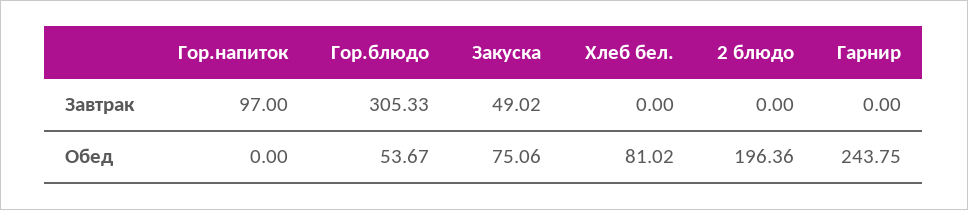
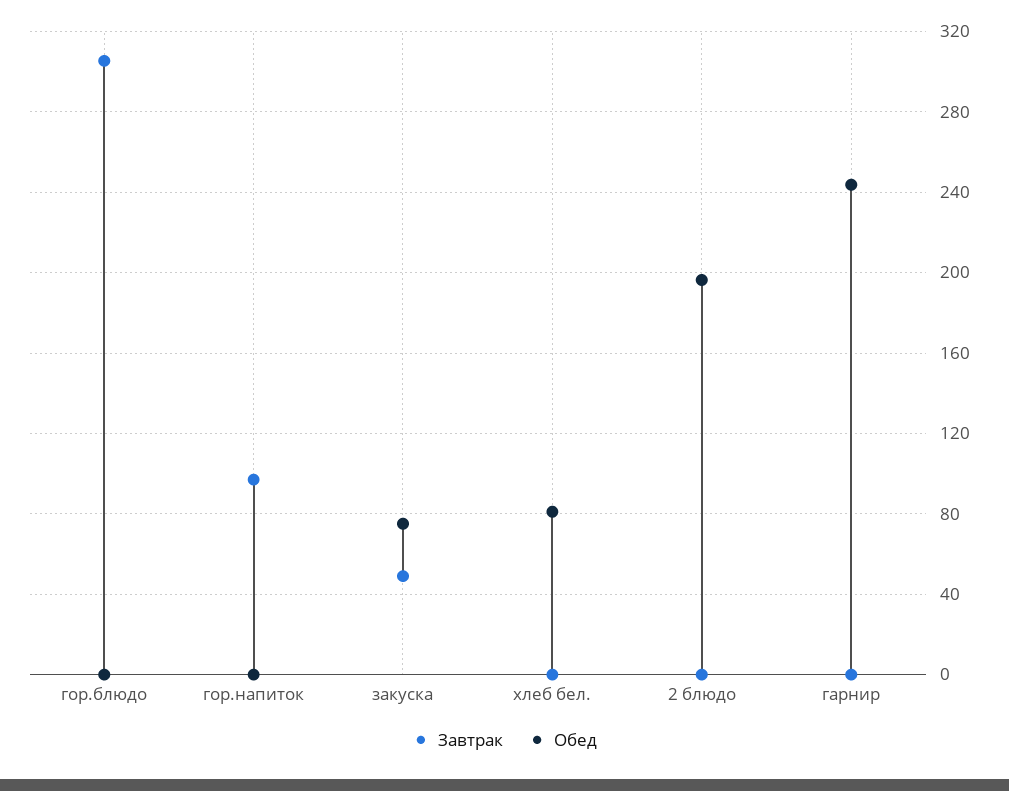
Обед, Гор.блюдо: 53.67 -> 0

